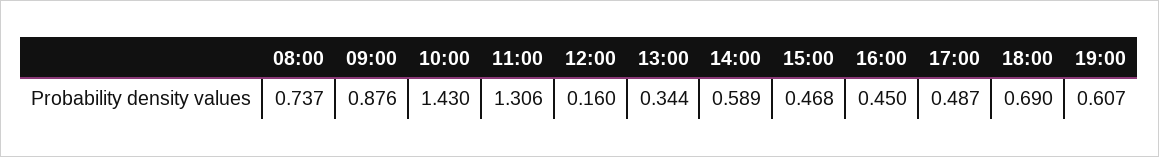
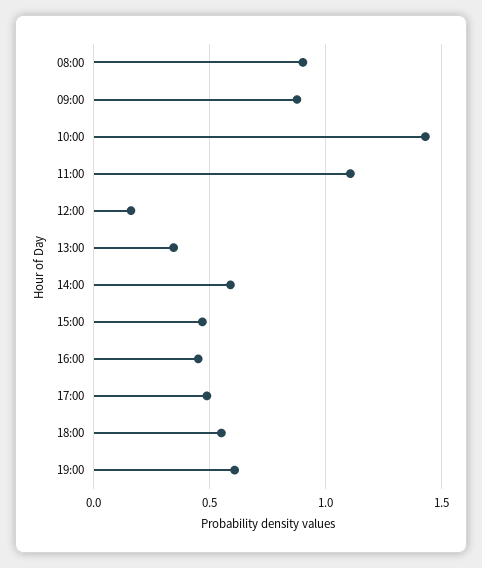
08:00: 0.737 -> 0.9
11:00: 1.306 -> 1.1
18:00: 0.69 -> 0.55

